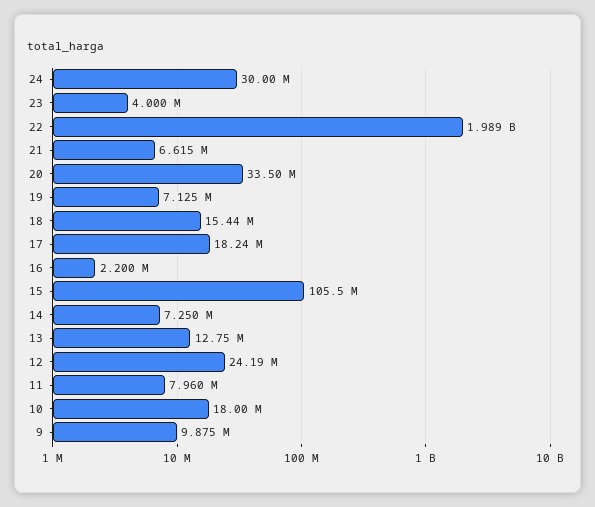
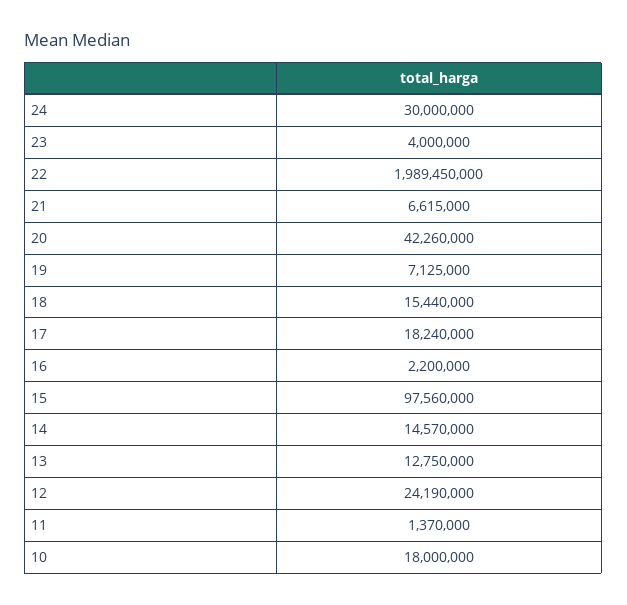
20: 33500000 -> 42260000
15: 105500000 -> 97560000
14: 7250000 -> 14570000
11: 7960000 -> 1370000
9: 9875000 -> none

